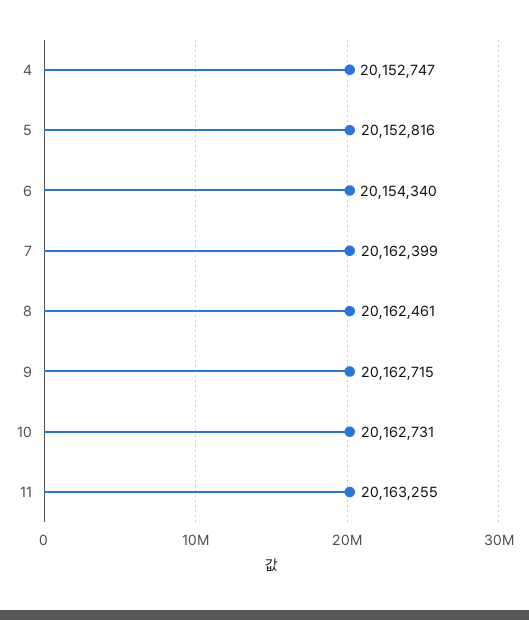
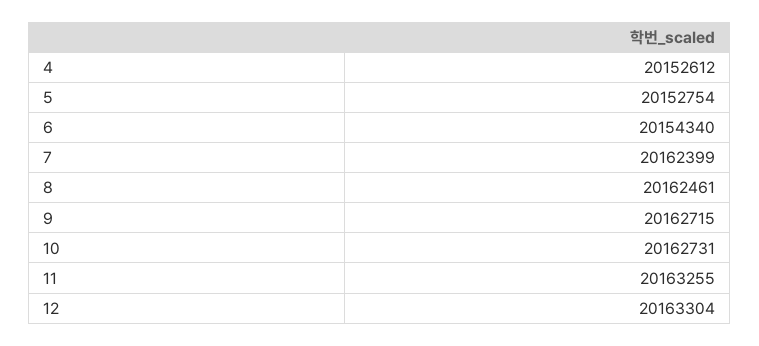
4: 20152747 -> 20152612
5: 20152816 -> 20152754
12: none -> 20163304

